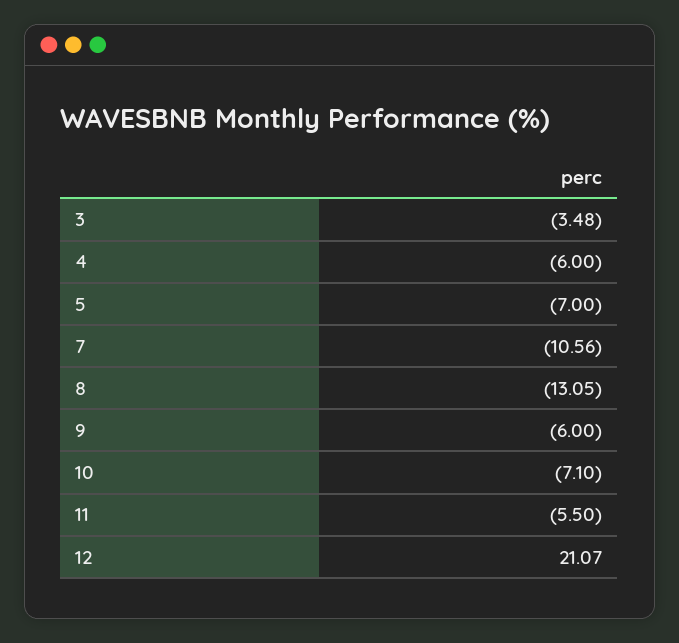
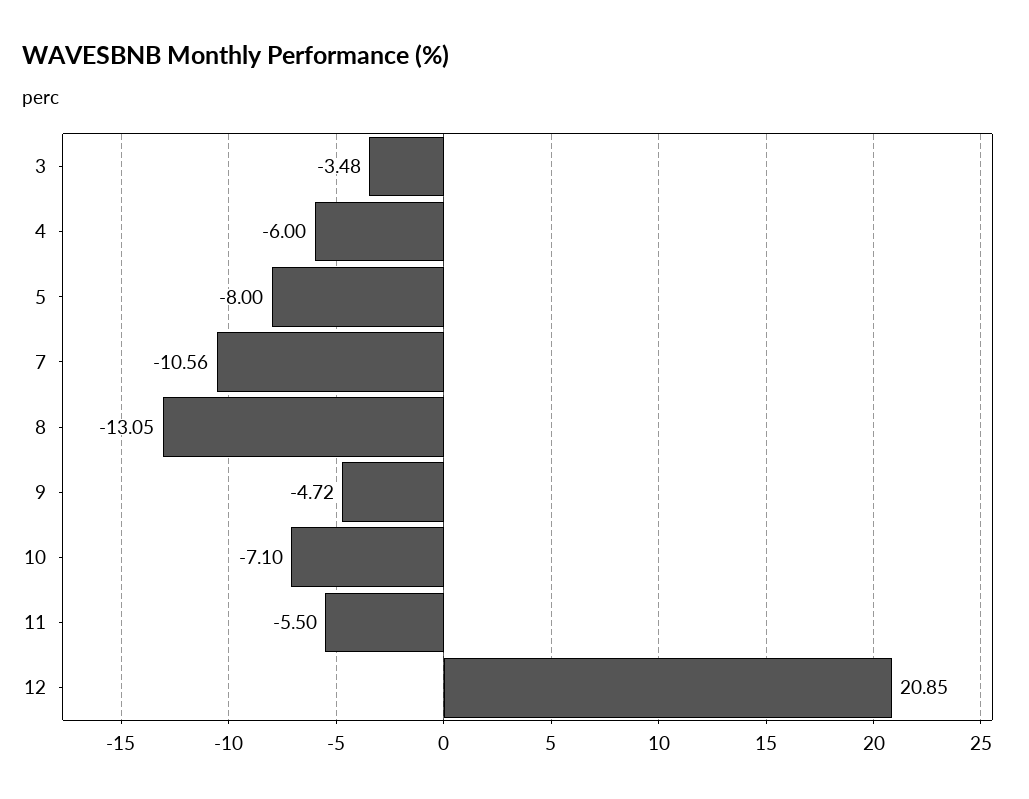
5: -7 -> -8
9: -6 -> -4.72
12: 21.07 -> 20.85

